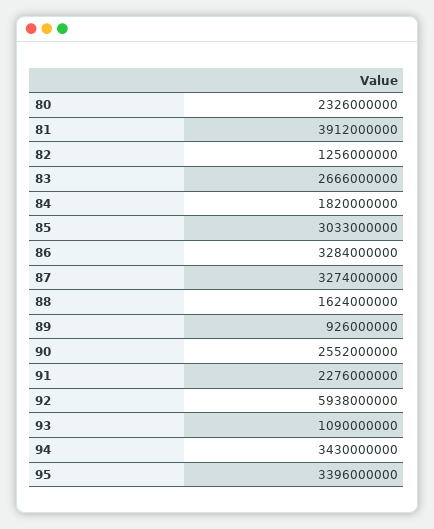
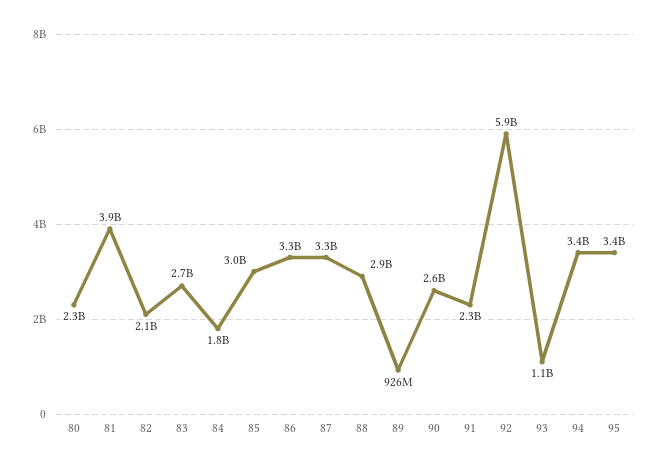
82: 1256000000 -> 2100000000
88: 1624000000 -> 2900000000

